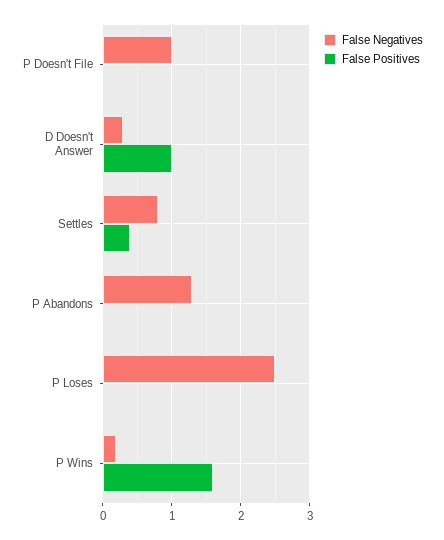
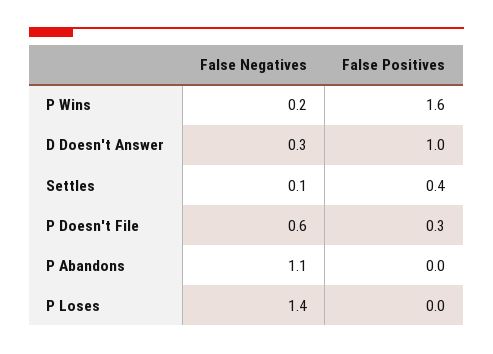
False Negatives, P Doesn't File: 1 -> 0.6
False Positives, P Doesn't File: 0 -> 0.3
False Negatives, Settles: 0.8 -> 0.1
False Negatives, P Abandons: 1.3 -> 1.1
False Negatives, P Loses: 2.5 -> 1.4

